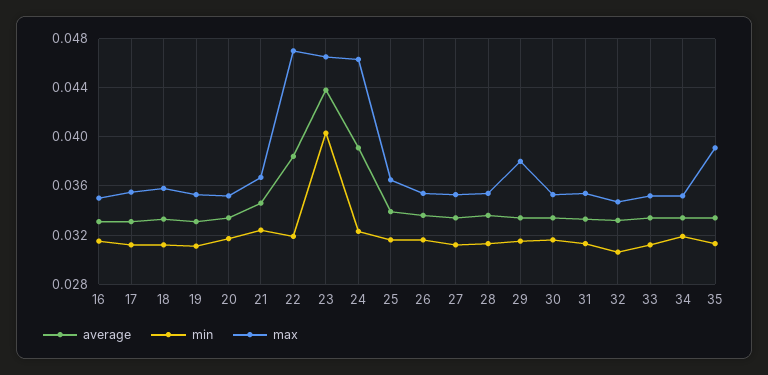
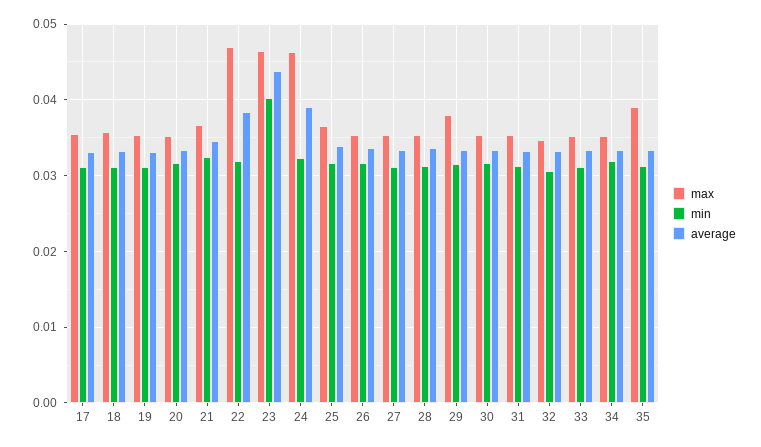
average, 16: 0.033 -> none
min, 16: 0.0315 -> none
max, 16: 0.035 -> none

